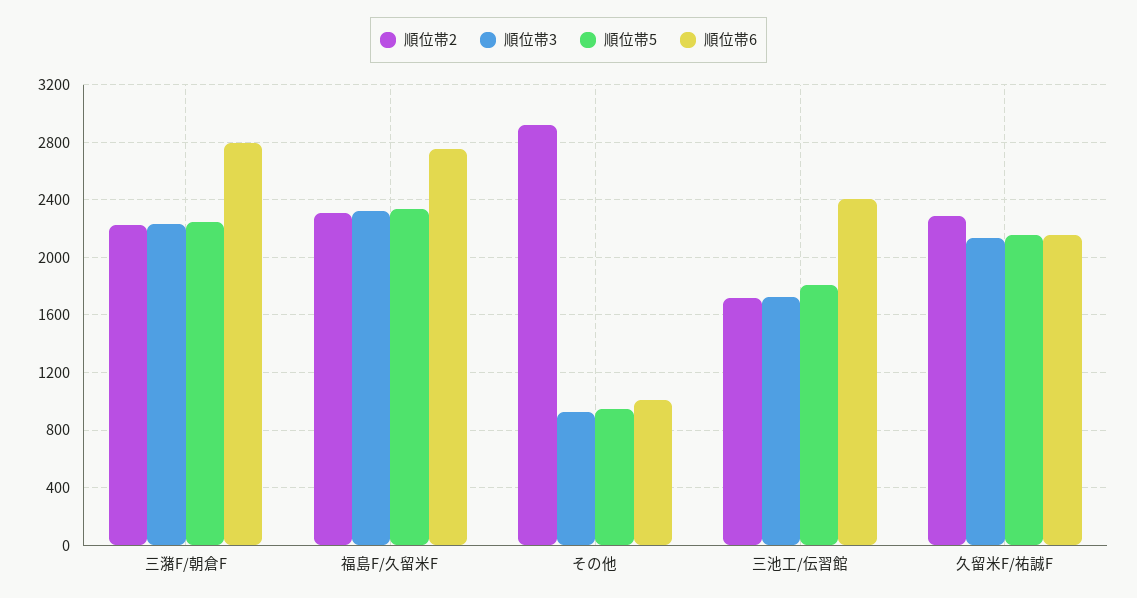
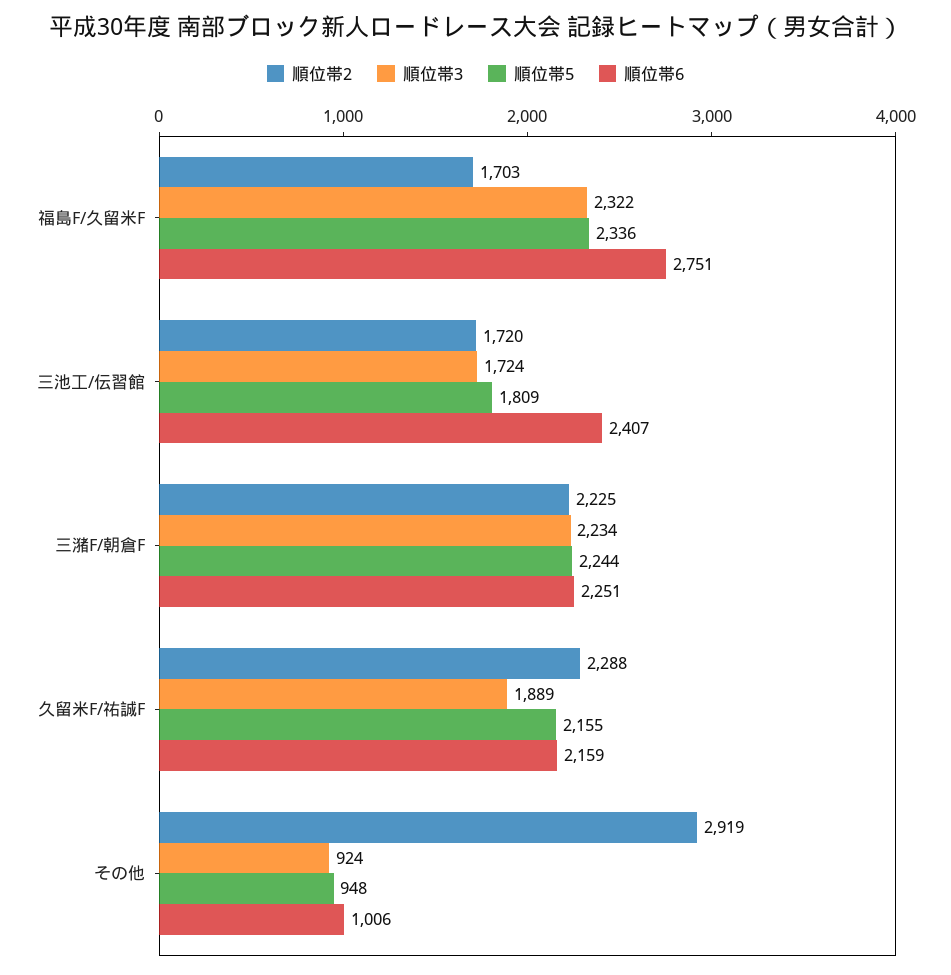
順位帯6, 三潴F/朝倉F: 2800 -> 2251
順位帯2, 福島F/久留米F: 2300 -> 1703
順位帯3, 久留米F/祐誠F: 2150 -> 1889

